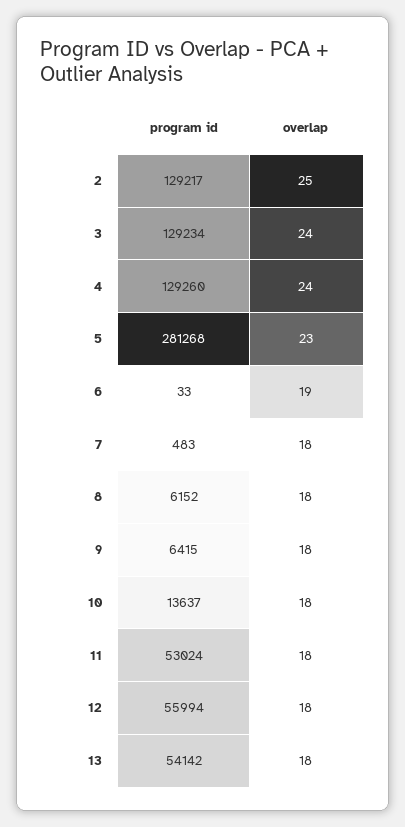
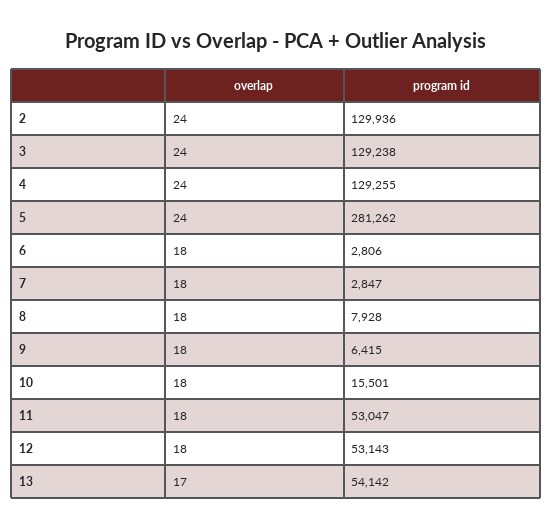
program id, 2: 129217 -> 129936
overlap, 2: 25 -> 24
program id, 3: 129234 -> 129238
program id, 4: 129260 -> 129255
program id, 5: 281268 -> 281262
overlap, 5: 23 -> 24
program id, 6: 33 -> 2806
overlap, 6: 19 -> 18
program id, 7: 483 -> 2847
program id, 8: 6152 -> 7928
program id, 10: 13637 -> 15501
program id, 11: 53024 -> 53047
program id, 12: 55994 -> 53143
overlap, 13: 18 -> 17

